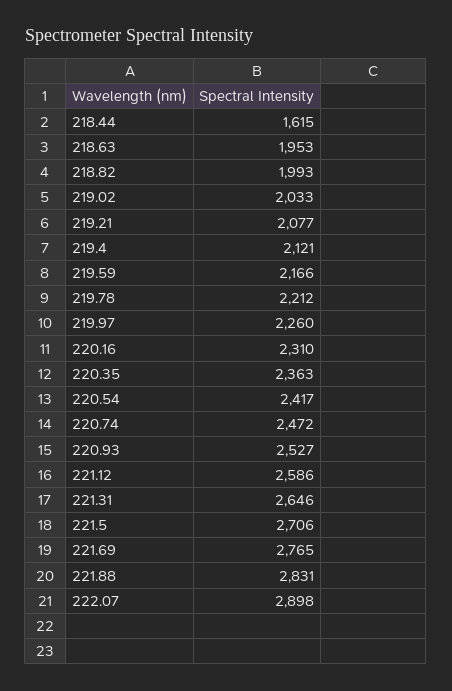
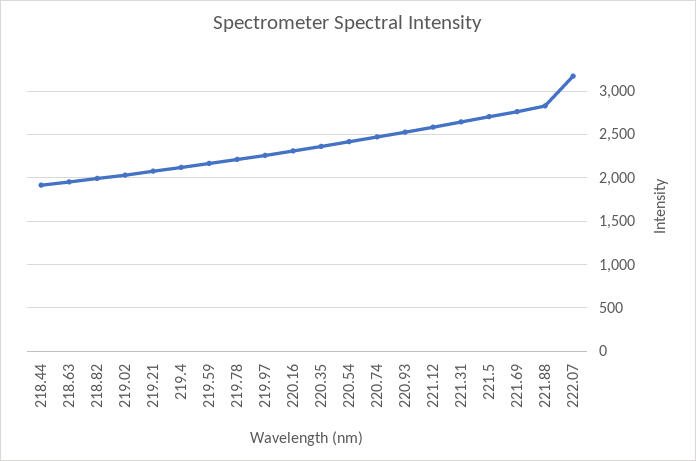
218.44: 1615 -> 1900
222.07: 2898 -> 3200

